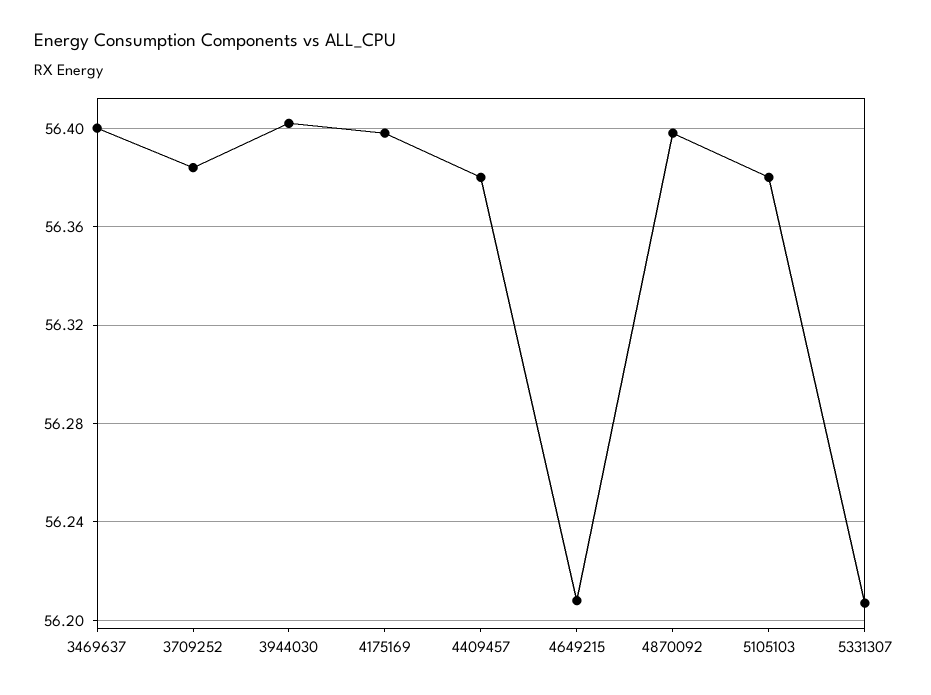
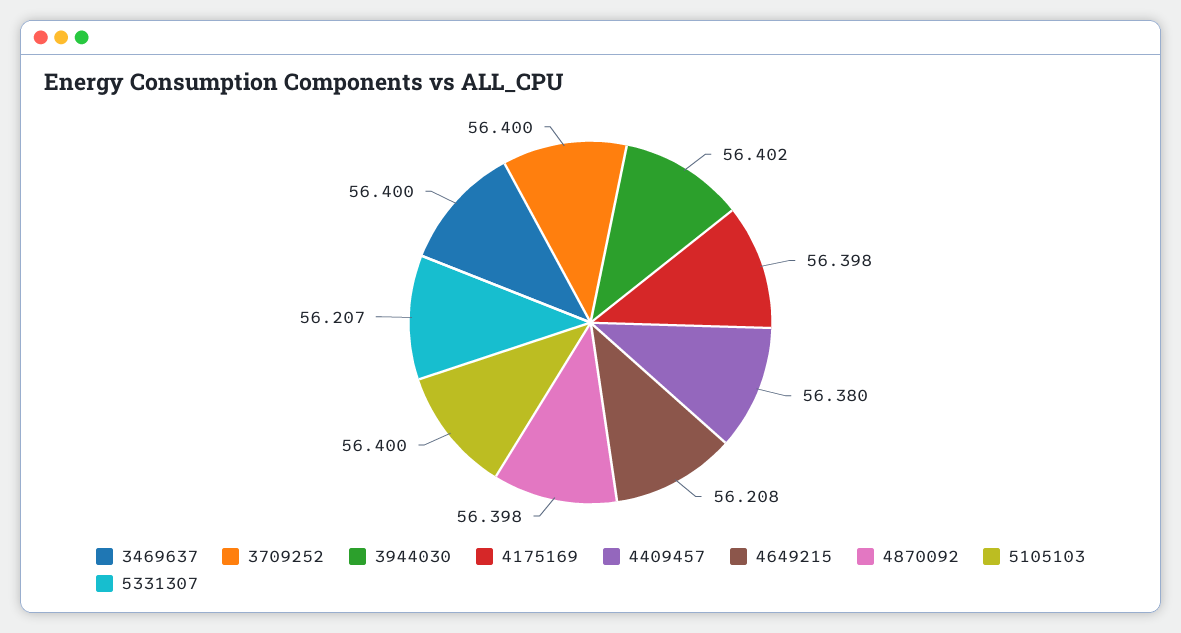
3709252: 56.385 -> 56.4
5105103: 56.38 -> 56.4

